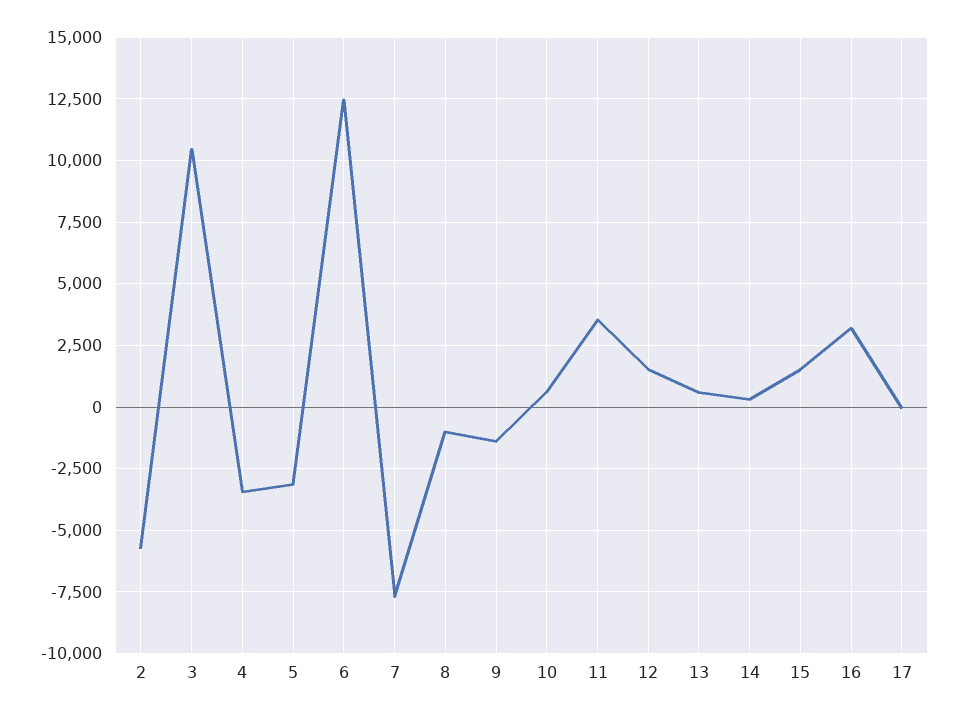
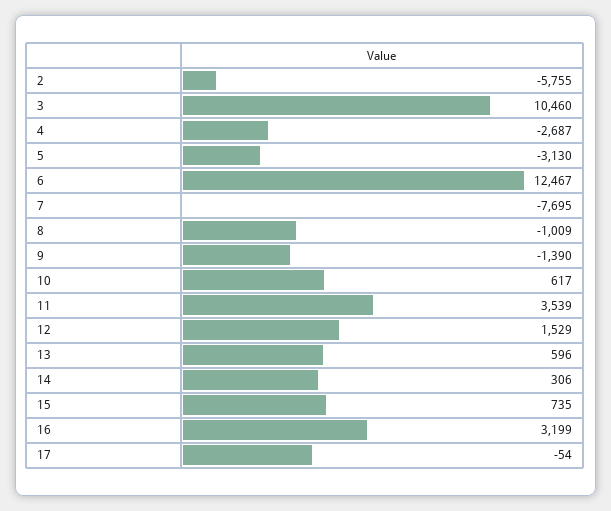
4: -3500 -> -2687
15: 1500 -> 735

